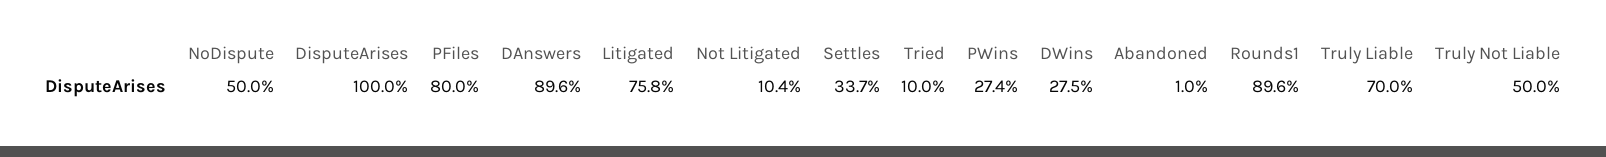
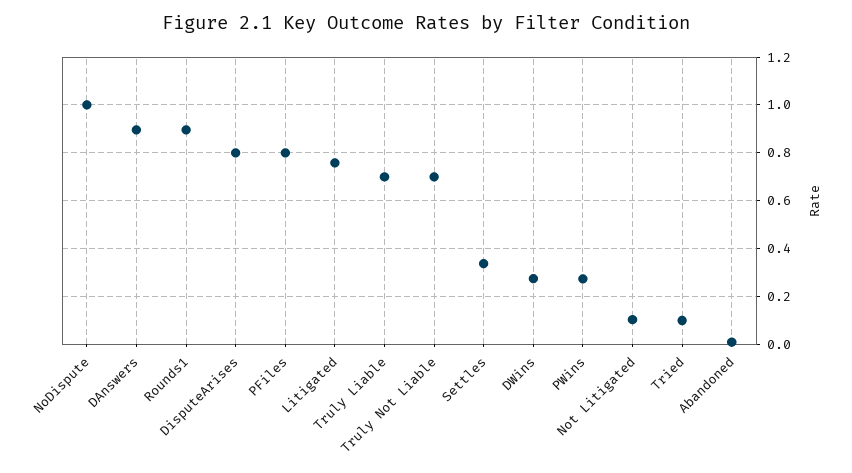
NoDispute: 0.5 -> 1
DisputeArises: 1 -> 0.8
Truly Not Liable: 0.5 -> 0.7

